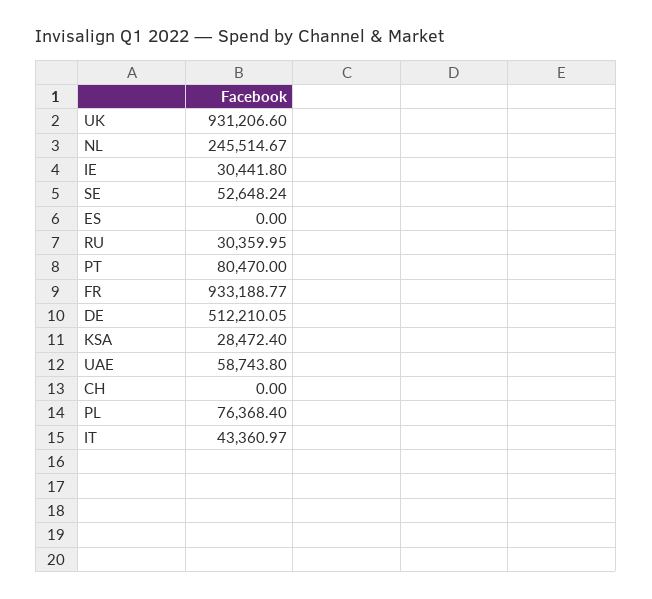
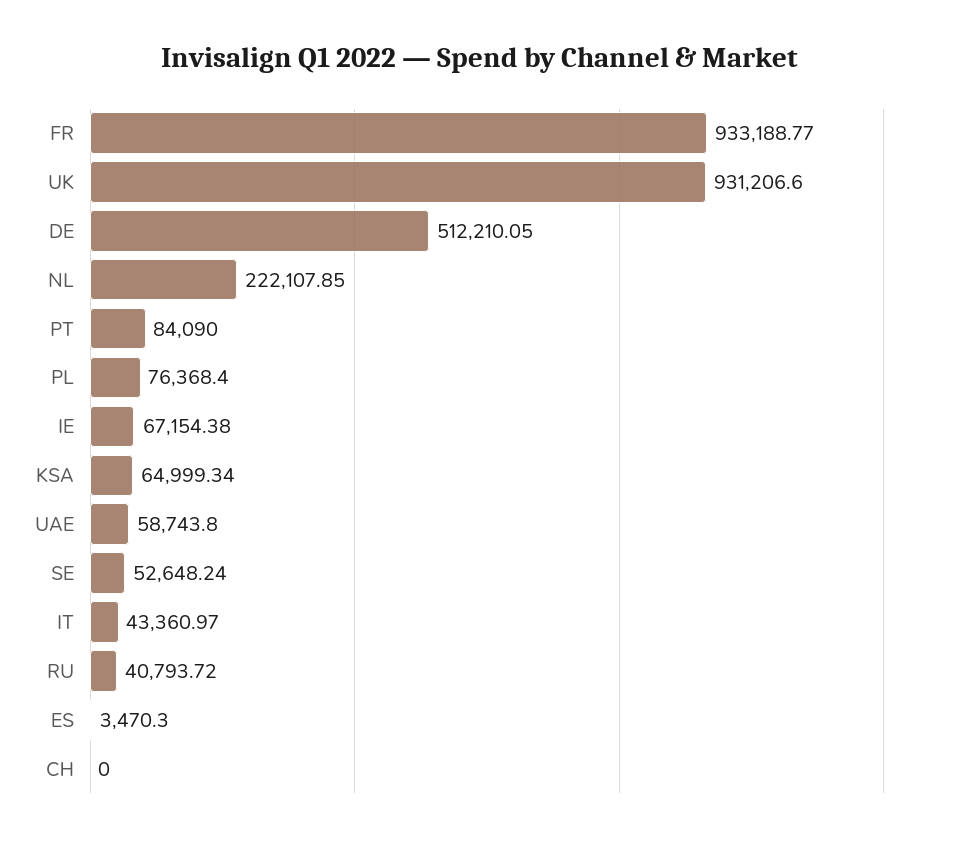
NL: 245514.67 -> 222107.85
IE: 30441.8 -> 67154.38
ES: 0 -> 3470.3
RU: 30359.95 -> 40793.72
PT: 80470 -> 84090
KSA: 28472.4 -> 64999.34

